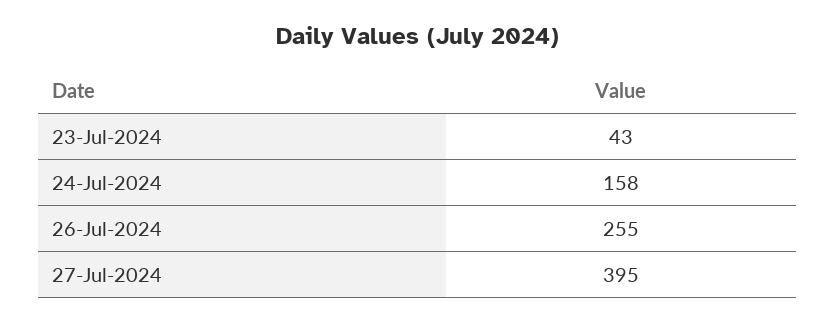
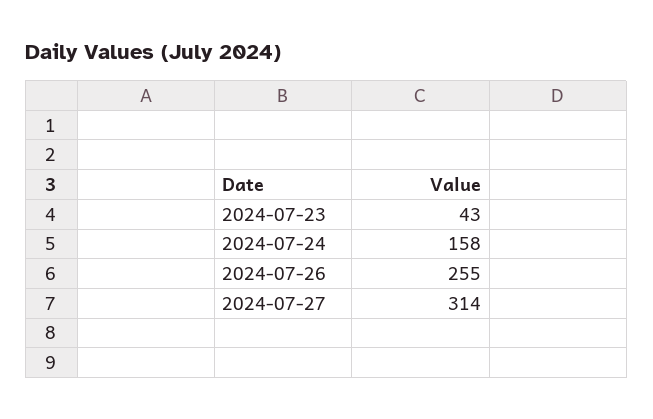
27-Jul-2024: 395 -> 314

